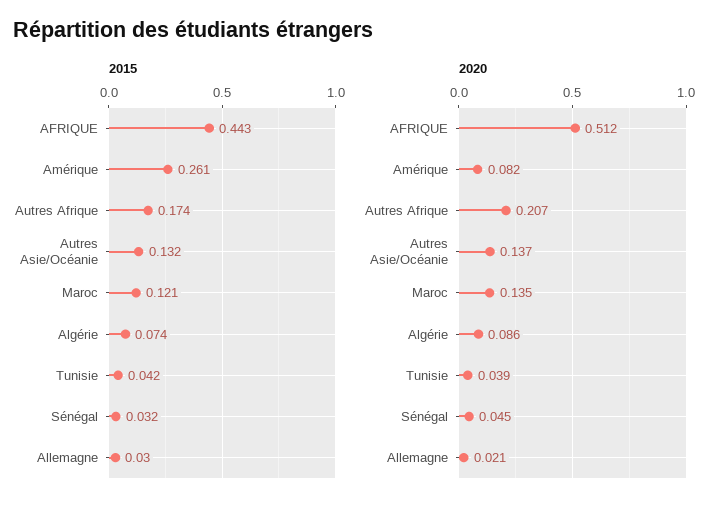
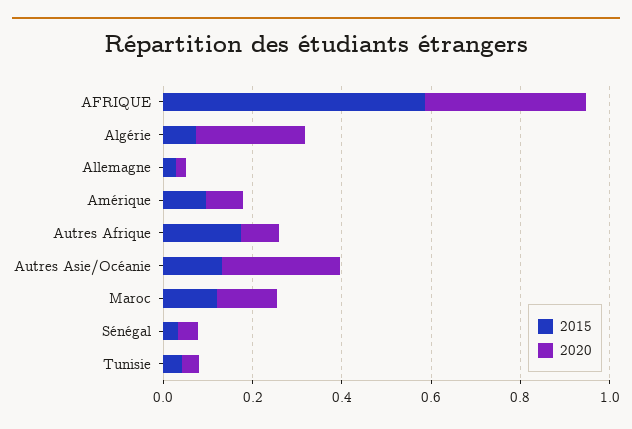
2015, AFRIQUE: 0.443 -> 0.6
2015, Amérique: 0.261 -> 0.1
2020, AFRIQUE: 0.512 -> 0.35
2020, Autres Afrique: 0.207 -> 0.1
2020, Autres Asie/Océanie: 0.137 -> 0.25
2020, Algérie: 0.086 -> 0.25

